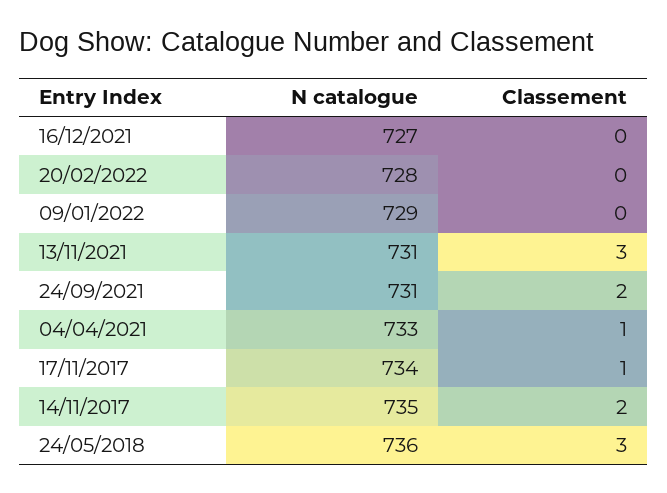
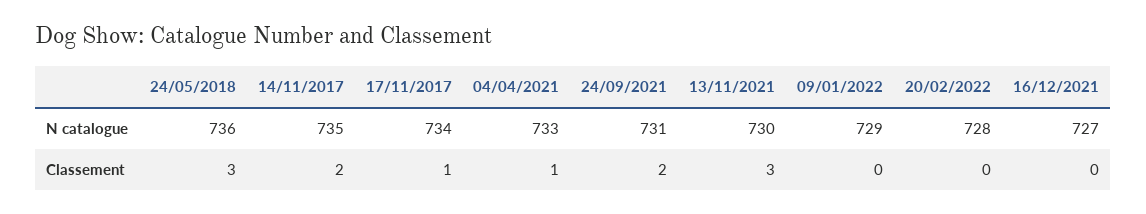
N catalogue, 13/11/2021: 731 -> 730

